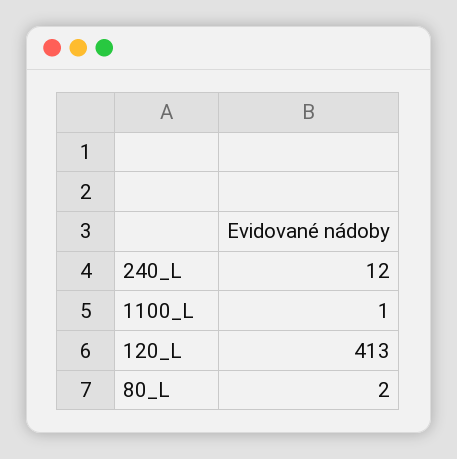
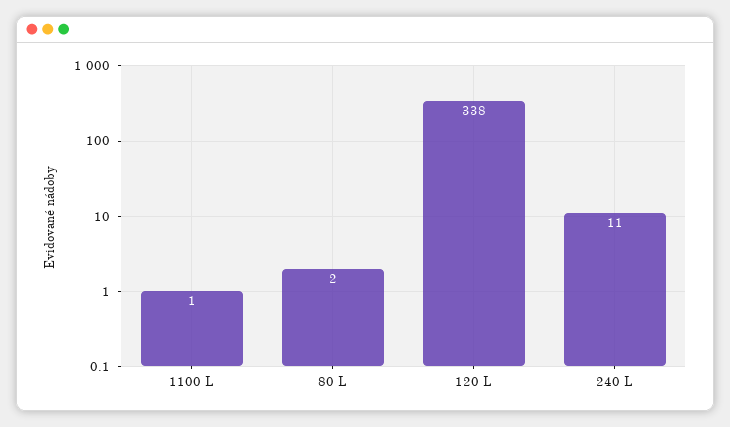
240_L: 12 -> 11
120_L: 413 -> 338

